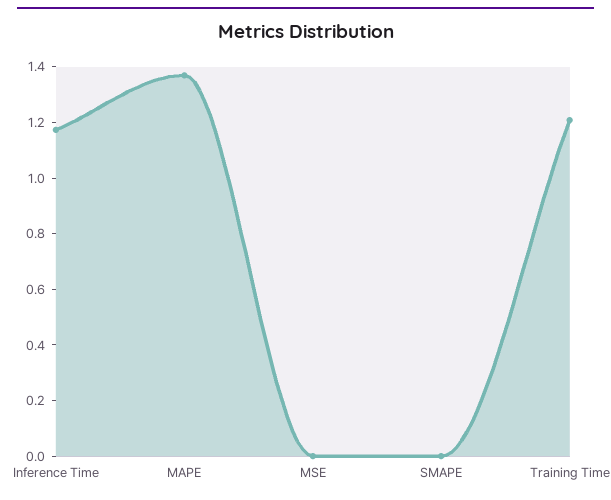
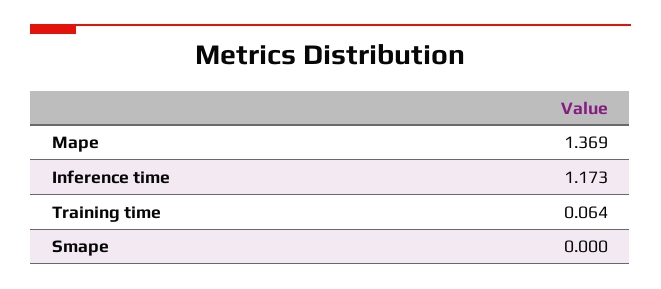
MSE: 0 -> none
Training Time: 1.2 -> 0.064

